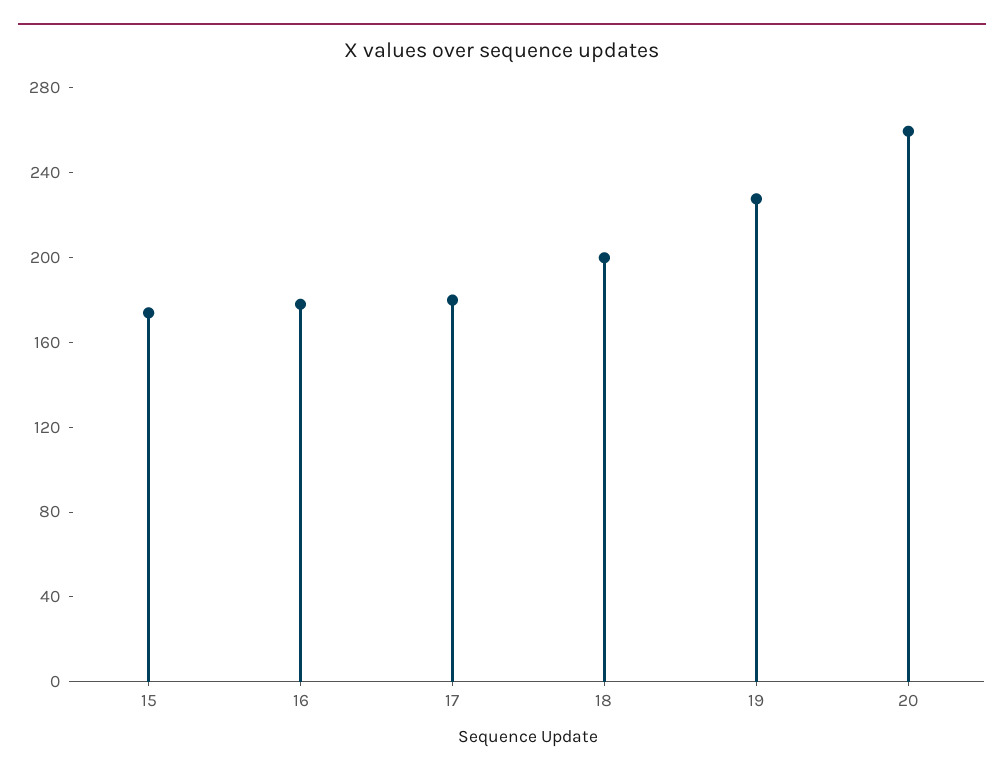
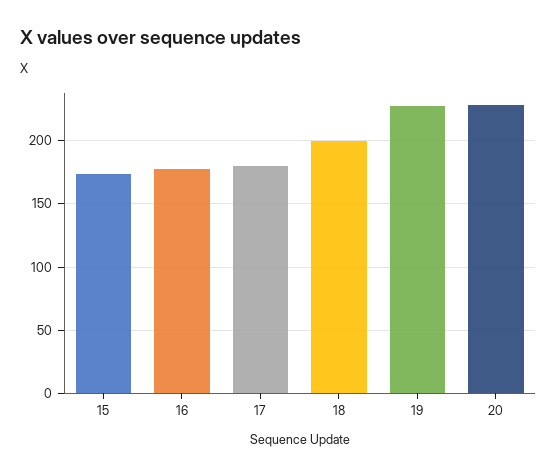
20: 260 -> 230

